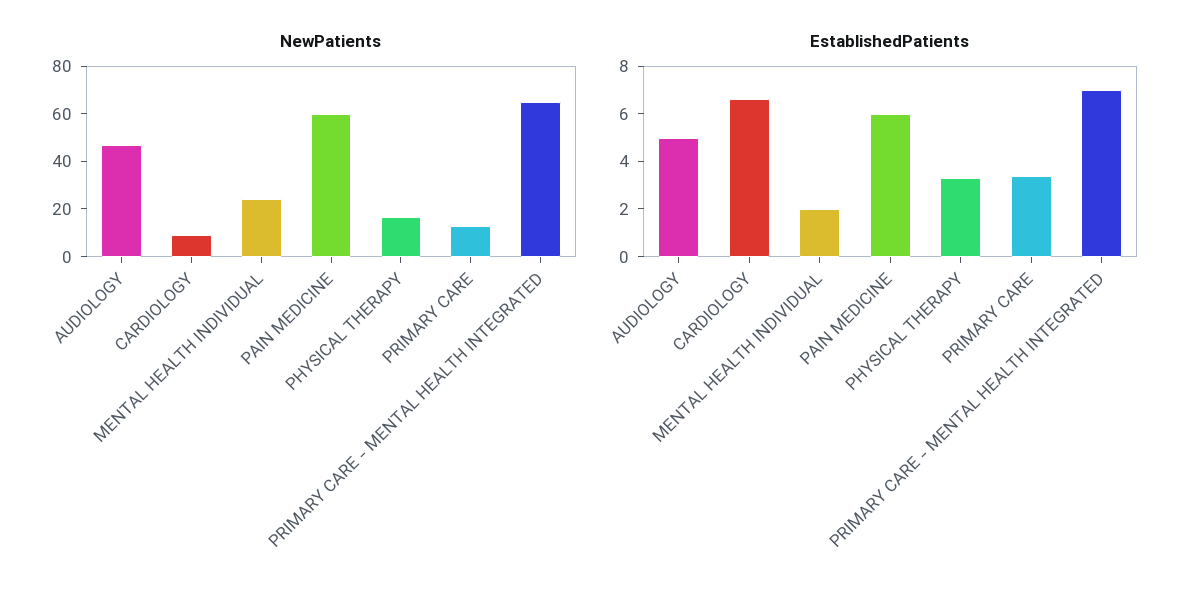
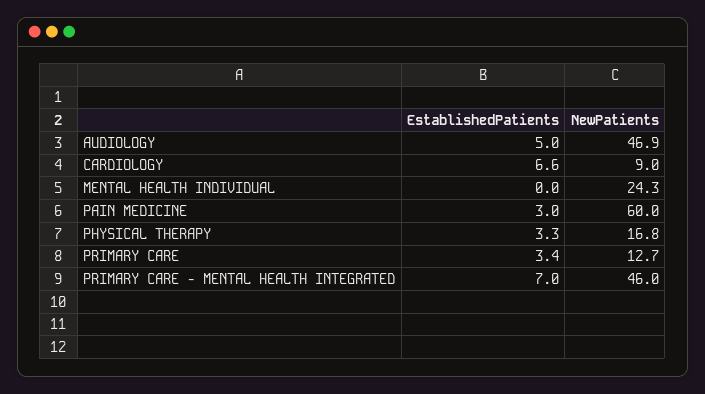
NewPatients, PRIMARY CARE - MENTAL HEALTH INTEGRATED: 65 -> 46
EstablishedPatients, MENTAL HEALTH INDIVIDUAL: 2 -> 0
EstablishedPatients, PAIN MEDICINE: 6 -> 3

